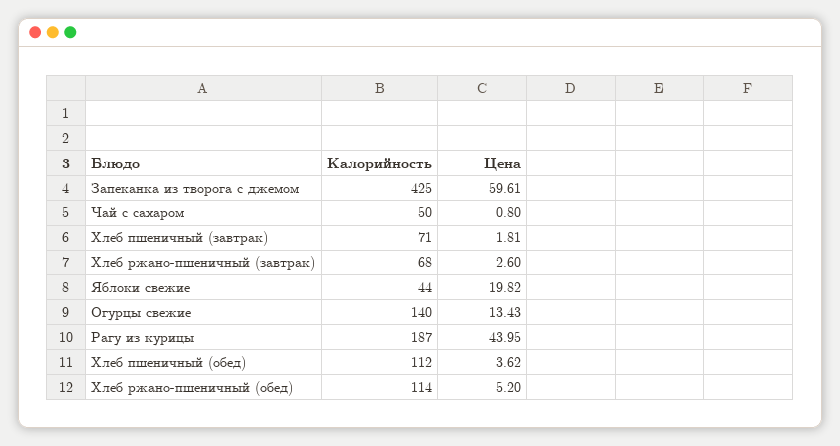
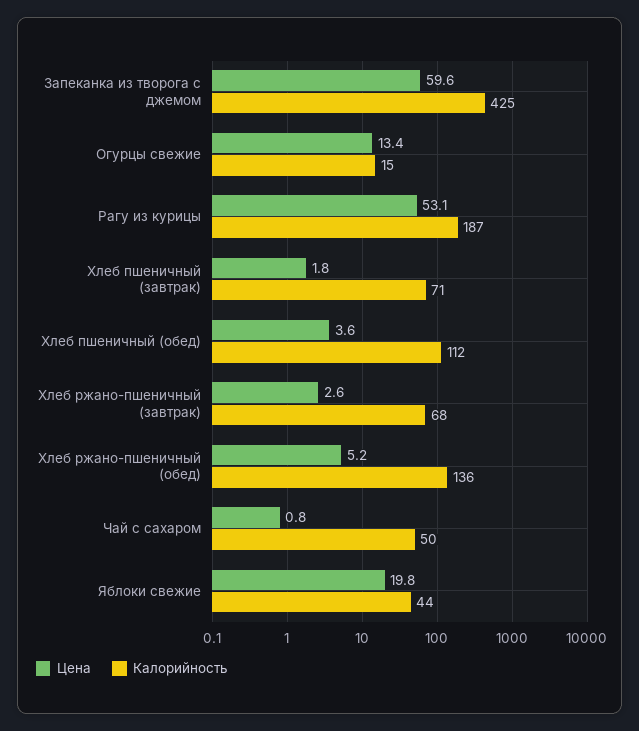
Калорийность, Огурцы свежие: 140 -> 15
Цена, Рагу из курицы: 43.95 -> 53.1
Калорийность, Хлеб ржано-пшеничный (обед): 114 -> 136

